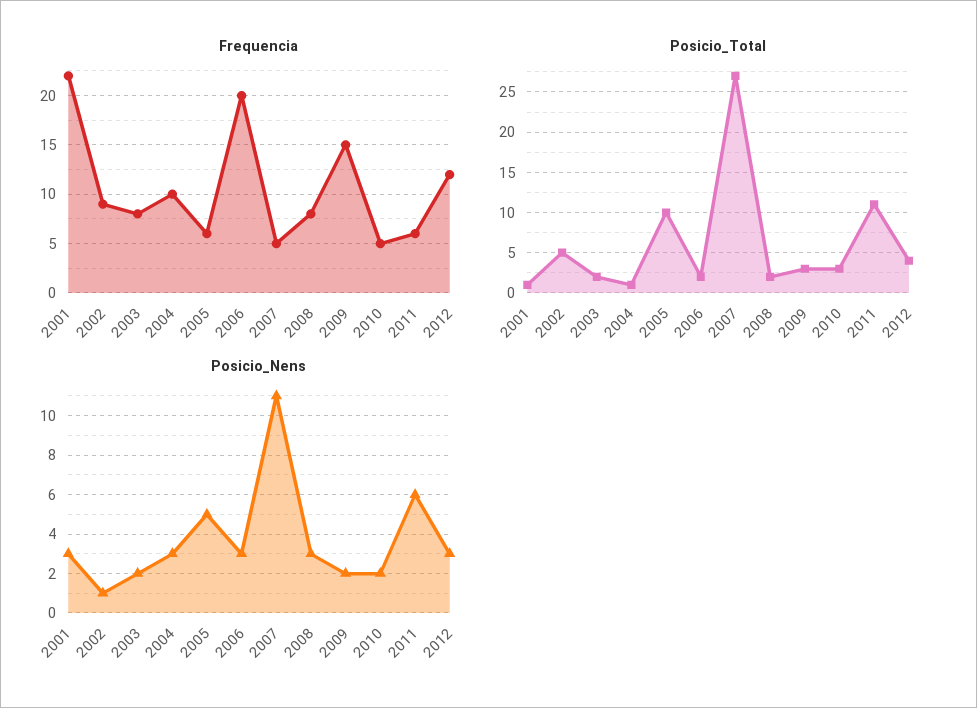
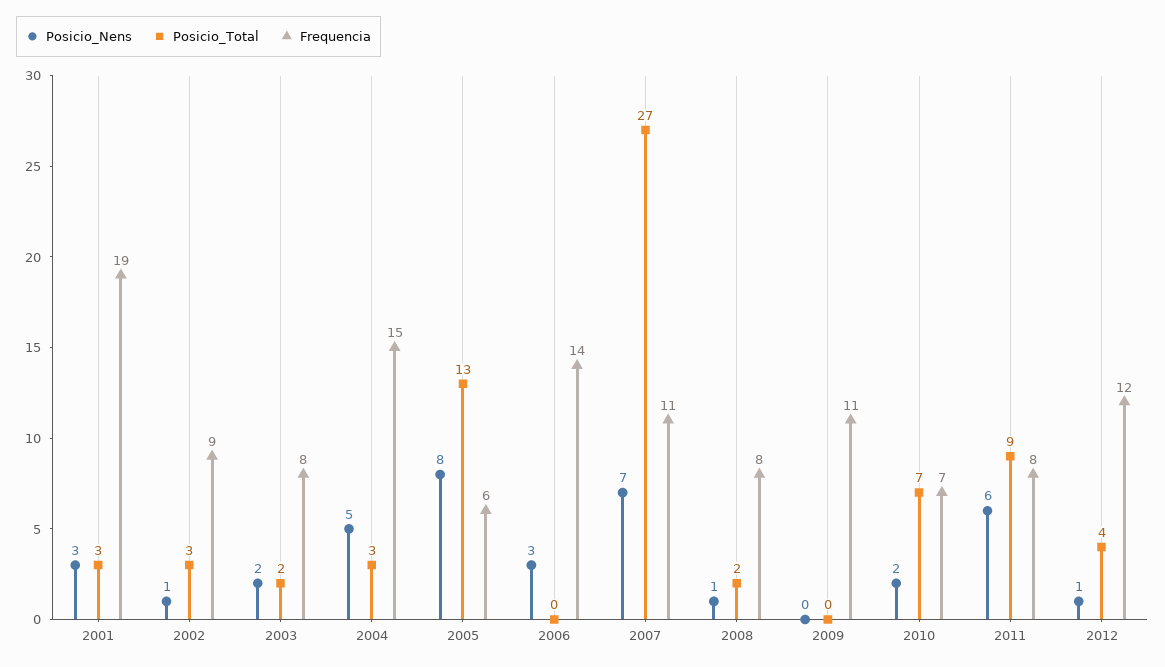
Frequencia, 2001: 22 -> 19
Frequencia, 2004: 10 -> 15
Frequencia, 2006: 20 -> 14
Frequencia, 2007: 5 -> 11
Frequencia, 2009: 15 -> 11
Frequencia, 2010: 5 -> 7
Frequencia, 2011: 6 -> 8
Posicio_Total, 2001: 1 -> 3
Posicio_Total, 2002: 5 -> 3
Posicio_Total, 2004: 1 -> 3
Posicio_Total, 2005: 10 -> 13
Posicio_Total, 2006: 2 -> 0
Posicio_Total, 2009: 3 -> 0
Posicio_Total, 2010: 3 -> 7
Posicio_Total, 2011: 11 -> 9
Posicio_Nens, 2004: 3 -> 5
Posicio_Nens, 2005: 5 -> 8
Posicio_Nens, 2007: 11 -> 7
Posicio_Nens, 2008: 3 -> 1
Posicio_Nens, 2009: 2 -> 0
Posicio_Nens, 2012: 3 -> 1

